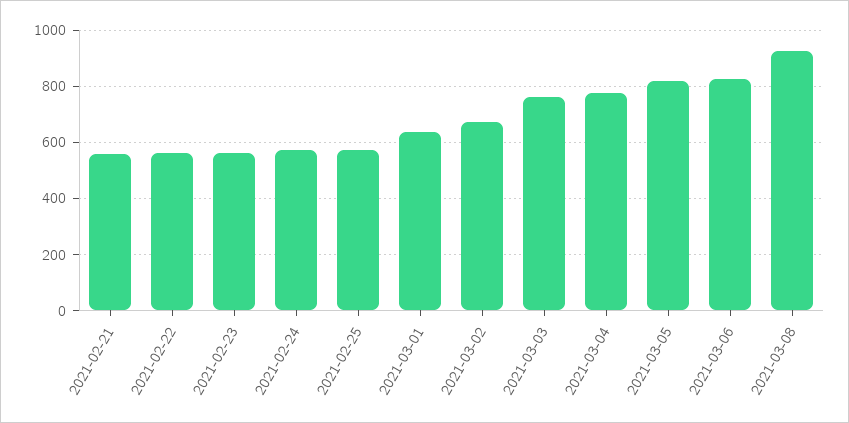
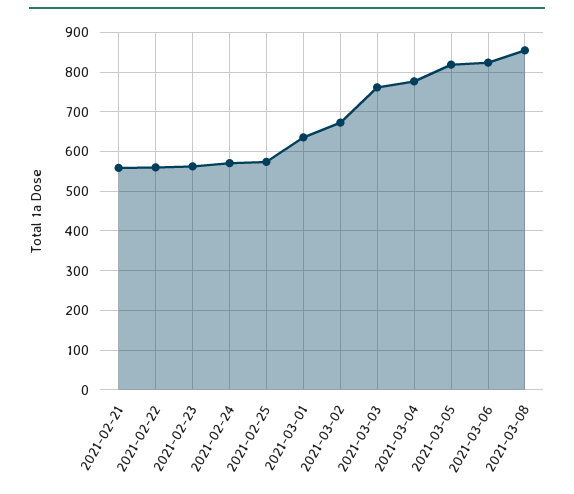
2021-03-08: 925 -> 860

